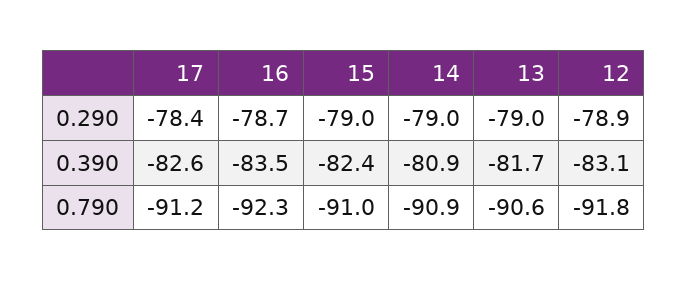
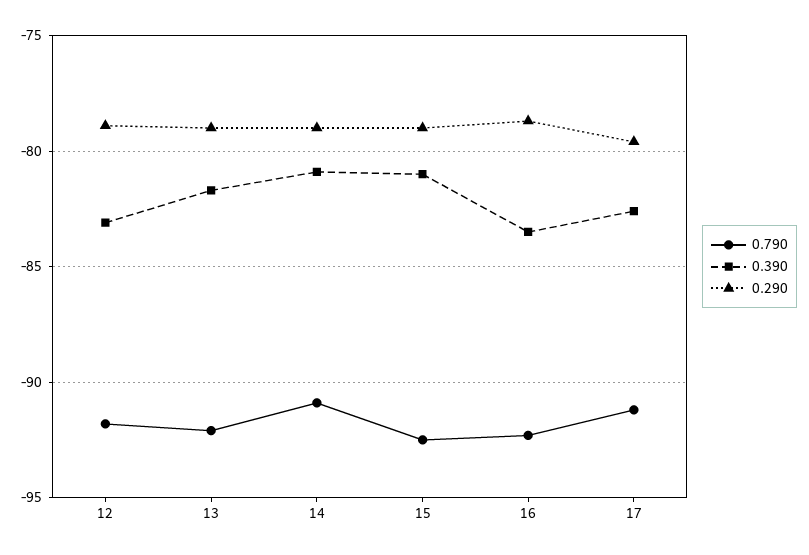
0.290, 17: -78.4 -> -79.5
0.390, 15: -82.4 -> -81
0.790, 15: -91 -> -92.5
0.790, 13: -90.6 -> -92

